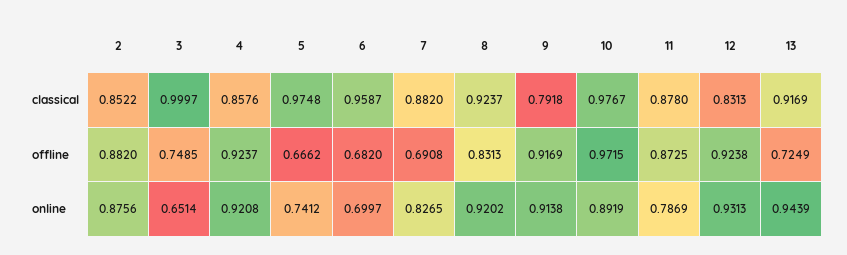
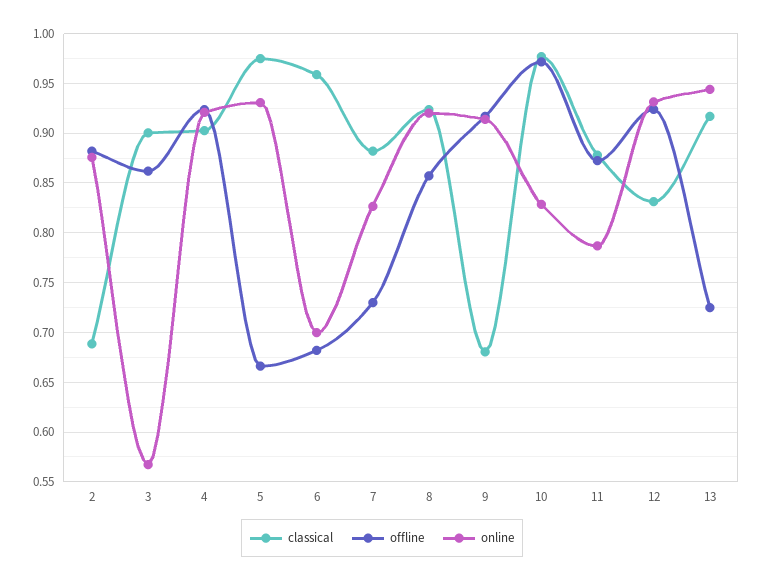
classical, 2: 0.8522 -> 0.69
classical, 3: 0.9997 -> 0.9
classical, 4: 0.8576 -> 0.9
classical, 9: 0.7918 -> 0.68
offline, 3: 0.7485 -> 0.86
offline, 7: 0.6908 -> 0.73
offline, 8: 0.8313 -> 0.86
online, 3: 0.6514 -> 0.57
online, 5: 0.7412 -> 0.93
online, 10: 0.8919 -> 0.83

